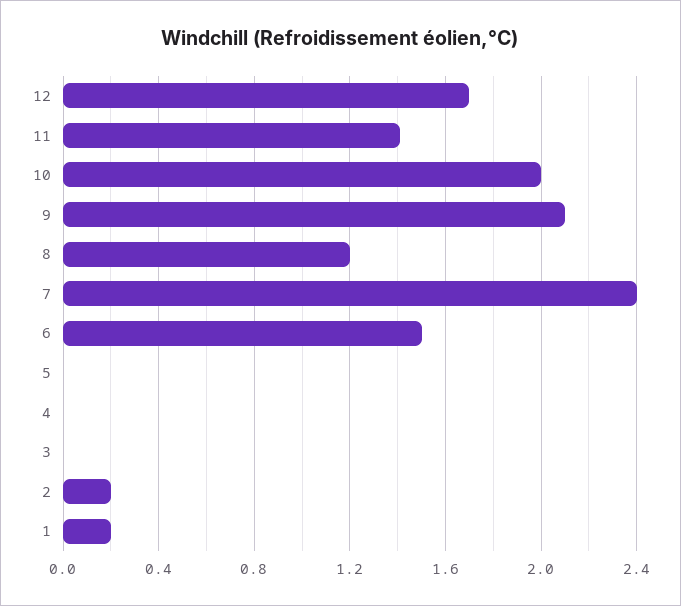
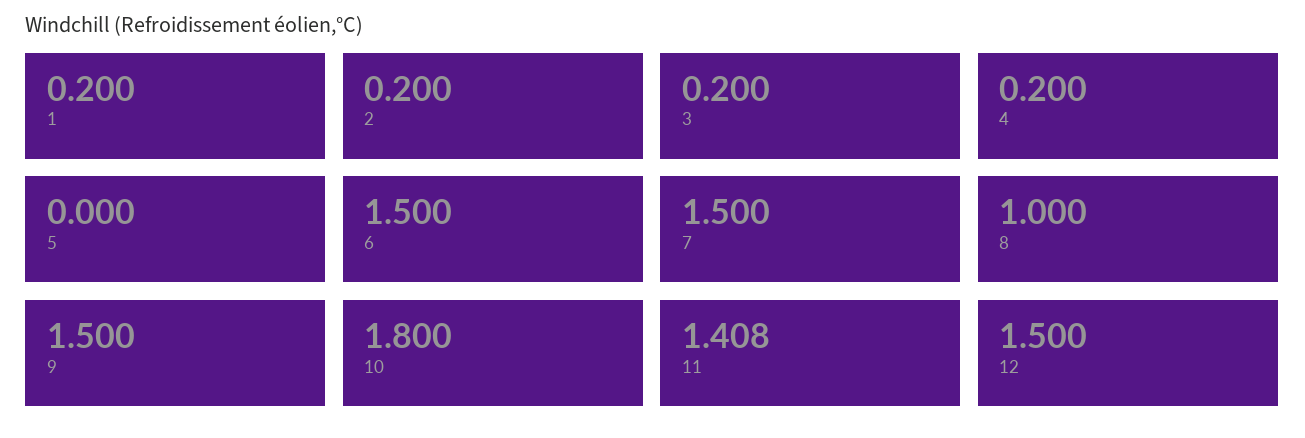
12: 1.7 -> 1.5
10: 2 -> 1.8
9: 2.1 -> 1.5
8: 1.2 -> 1
7: 2.4 -> 1.5
4: 0 -> 0.2
3: 0 -> 0.2

